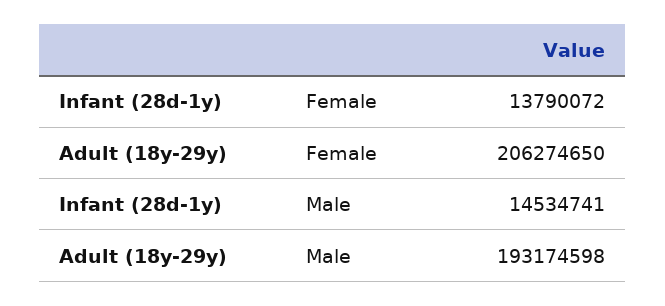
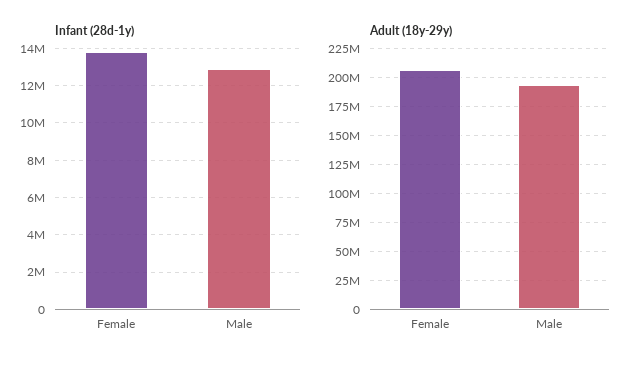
Infant (28d-1y), Male: 14534741 -> 13000000

